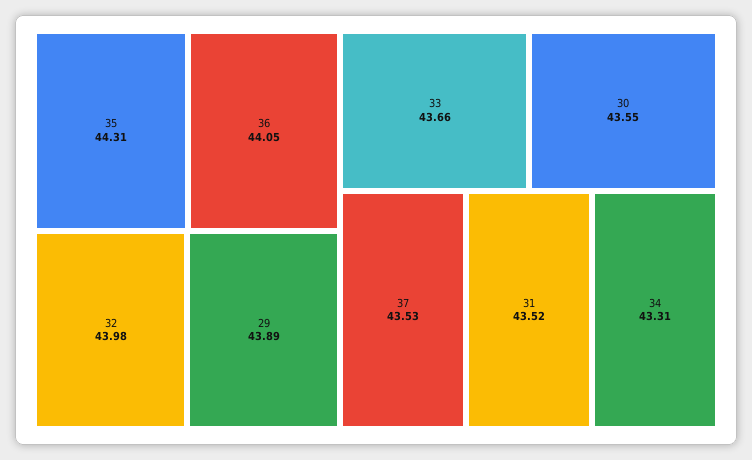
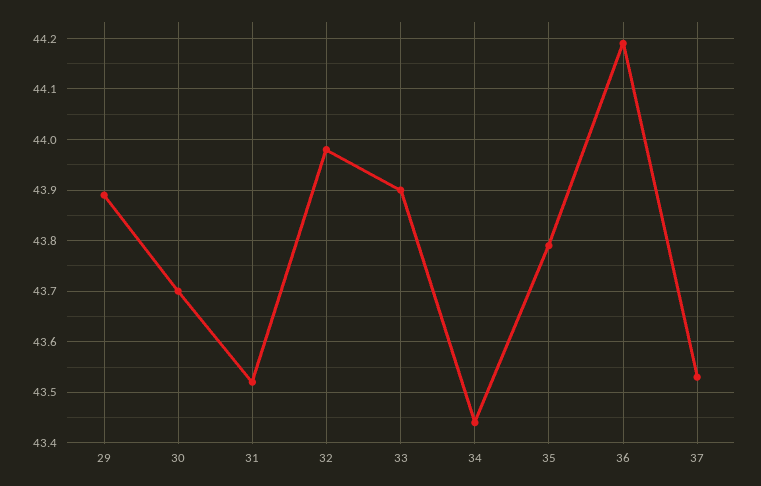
35: 44.31 -> 43.8
36: 44.05 -> 44.2
33: 43.66 -> 43.9
30: 43.55 -> 43.7
34: 43.31 -> 43.45

